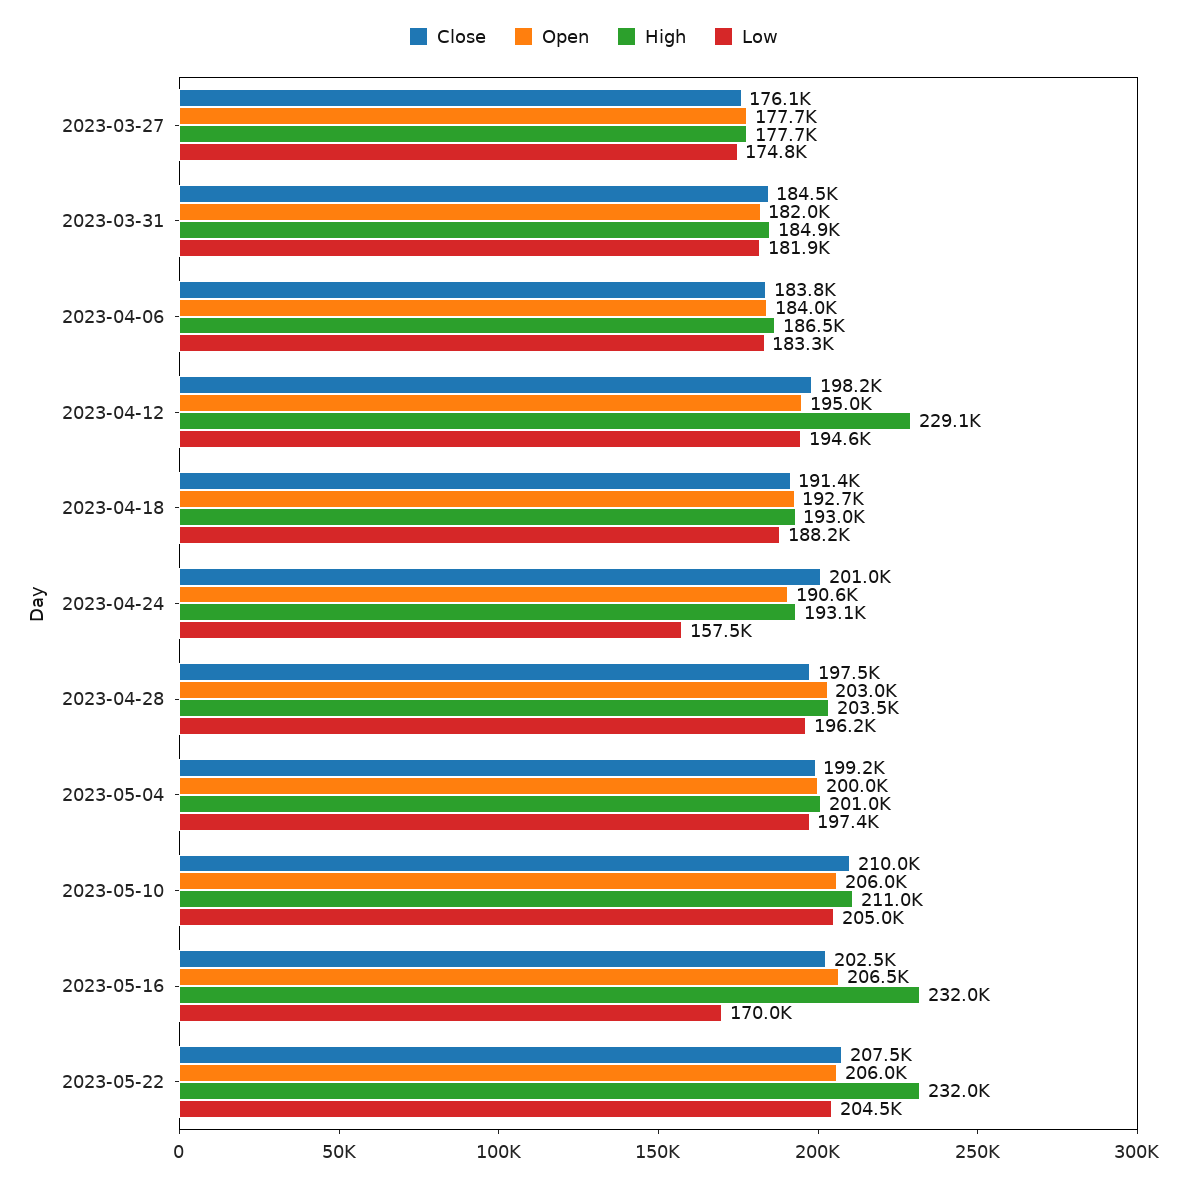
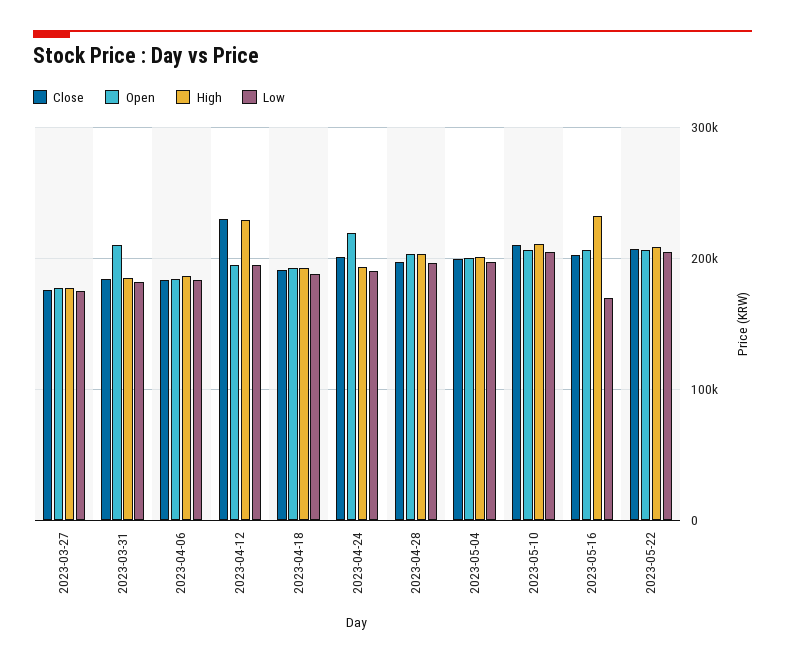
Open, 2023-03-31: 182000 -> 210000
Close, 2023-04-12: 198200 -> 230000
Open, 2023-04-24: 190600 -> 220000
Low, 2023-04-24: 157500 -> 190000
High, 2023-05-22: 232000 -> 210000

